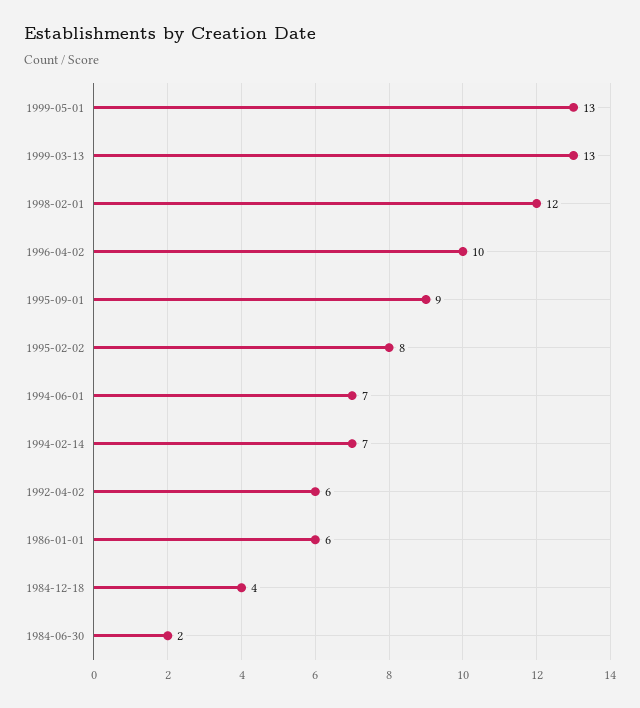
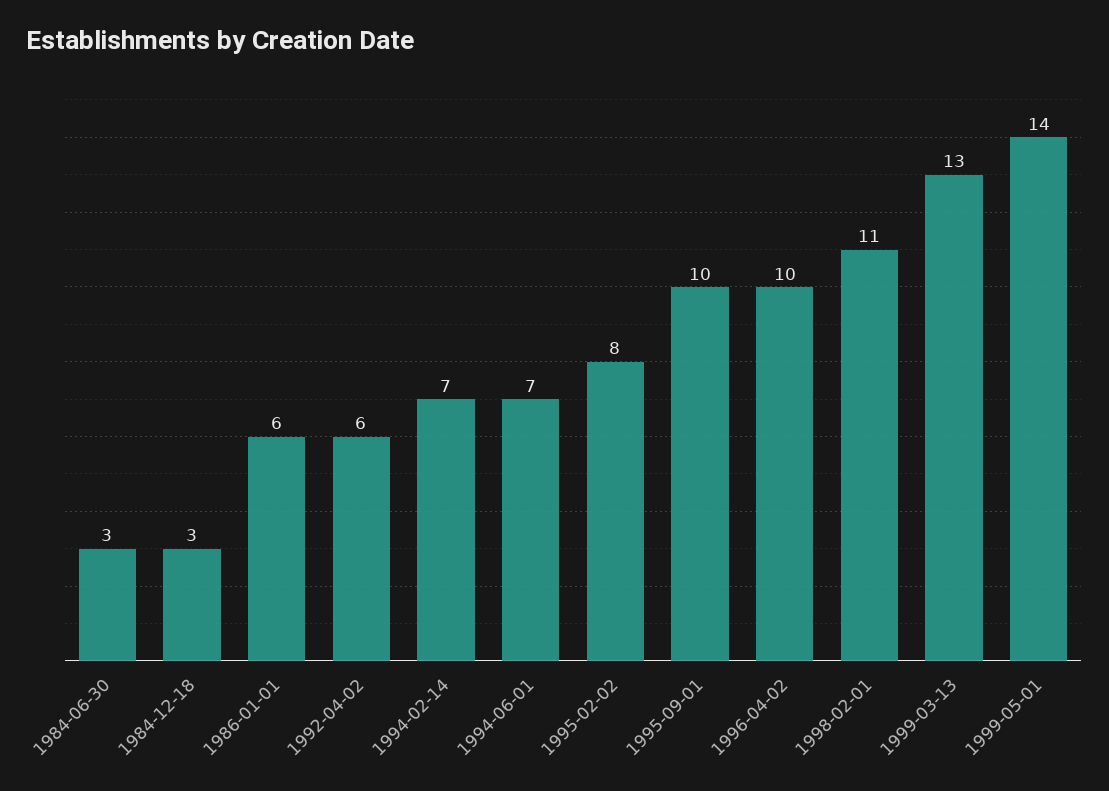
1999-05-01: 13 -> 14
1998-02-01: 12 -> 11
1995-09-01: 9 -> 10
1984-12-18: 4 -> 3
1984-06-30: 2 -> 3

